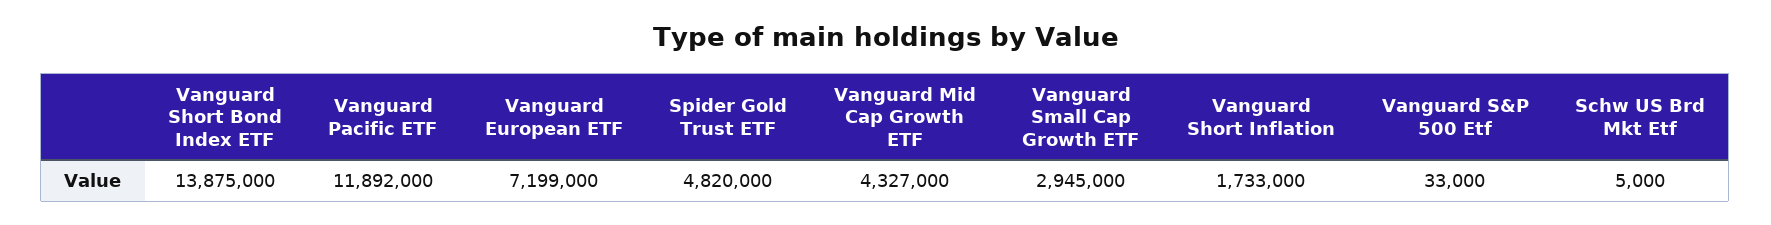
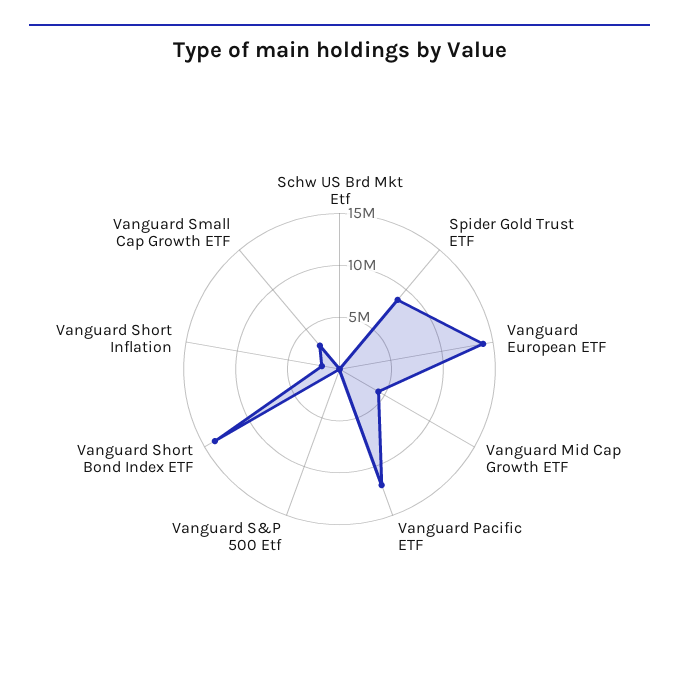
Vanguard European ETF: 7199000 -> 14000000
Spider Gold Trust ETF: 4820000 -> 9000000

